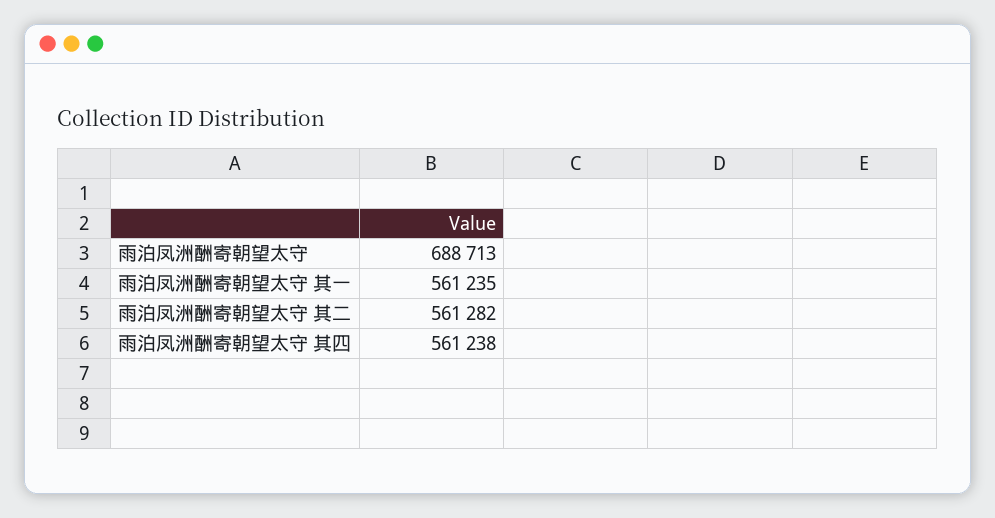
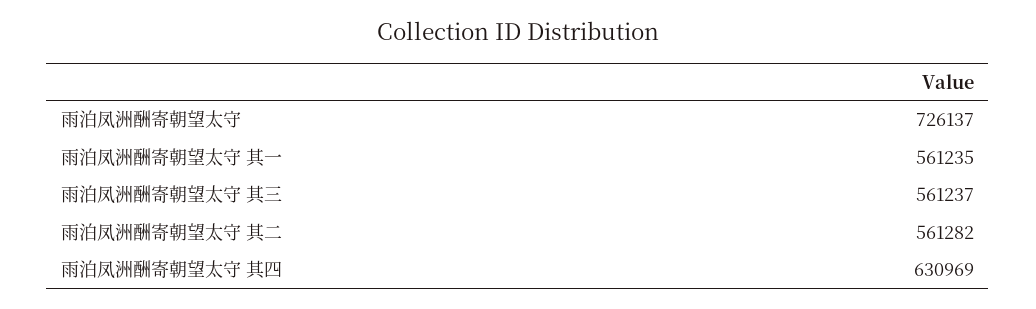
雨泊凤洲酬寄朝望太守: 688713 -> 726137
雨泊凤洲酬寄朝望太守 其四: 561238 -> 630969
雨泊凤洲酬寄朝望太守 其三: none -> 561237

